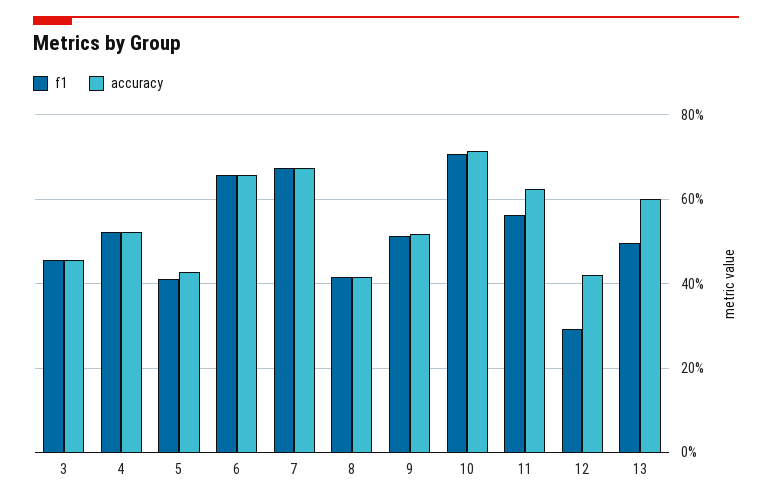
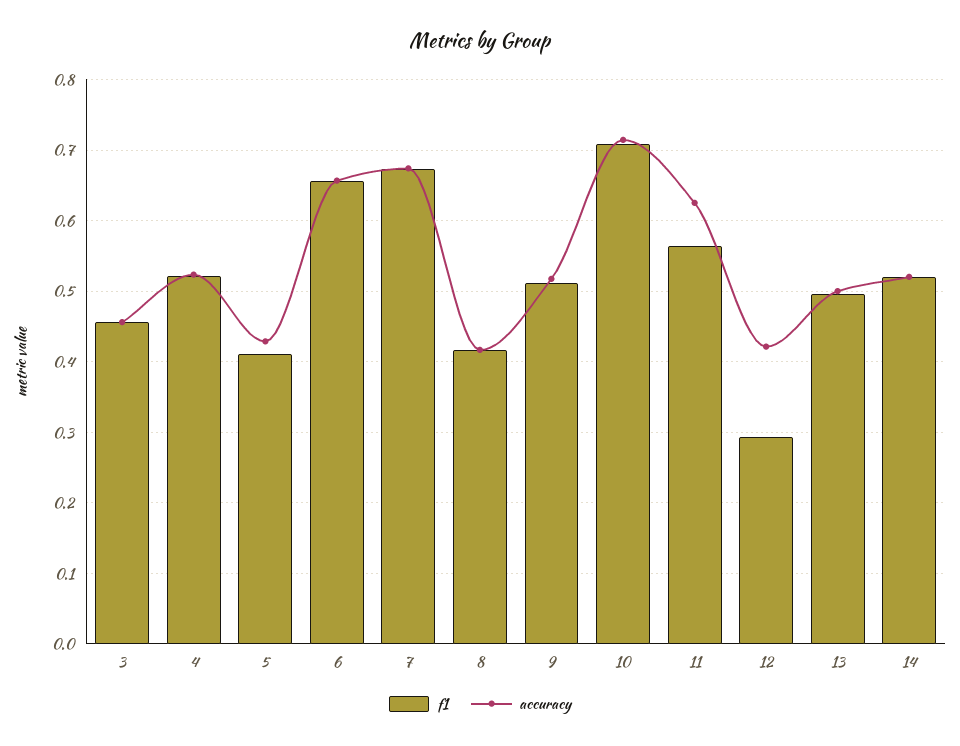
accuracy, 13: 0.6 -> 0.5
f1, 14: none -> 0.52
accuracy, 14: none -> 0.52

